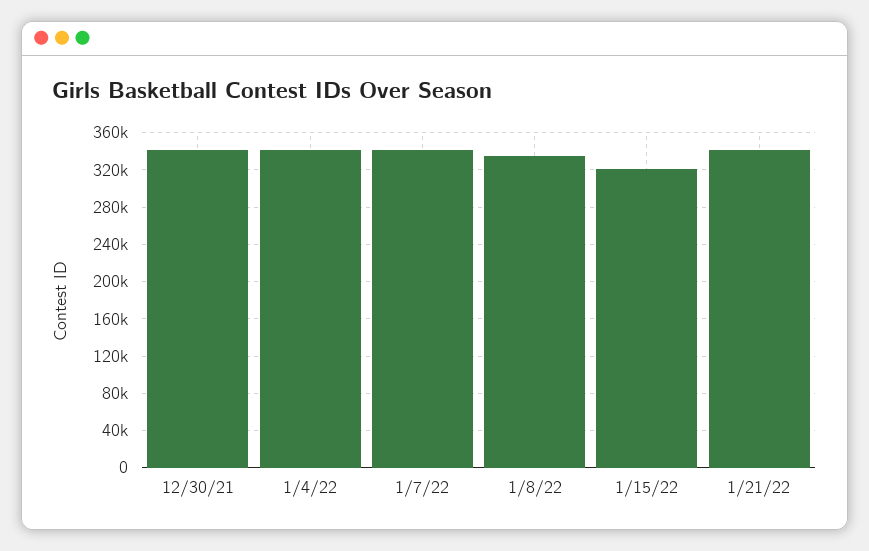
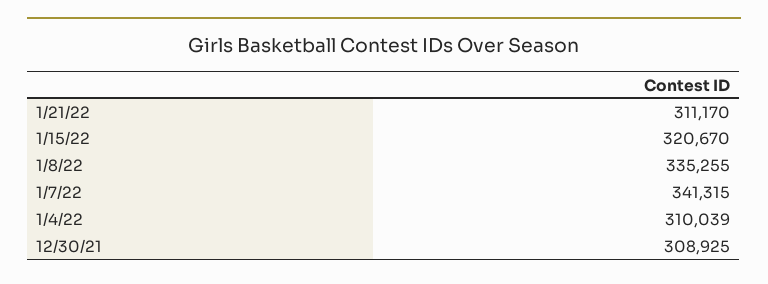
12/30/21: 340000 -> 308925
1/4/22: 340000 -> 310039
1/21/22: 340000 -> 311170

